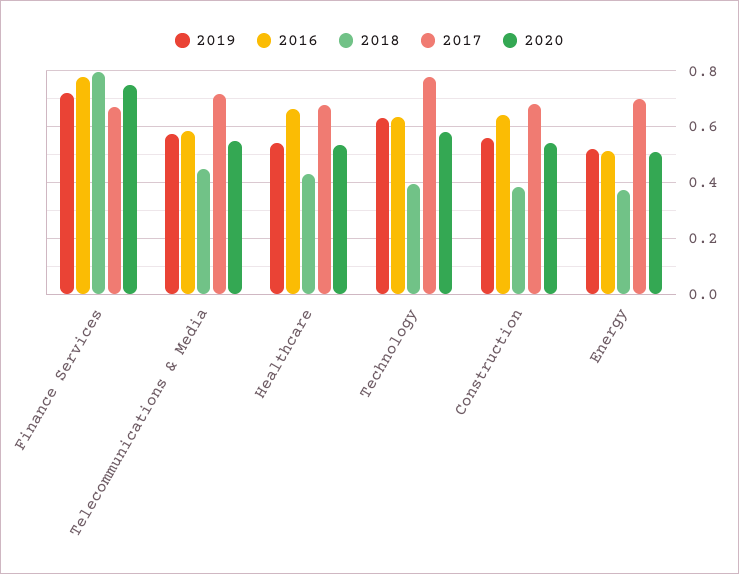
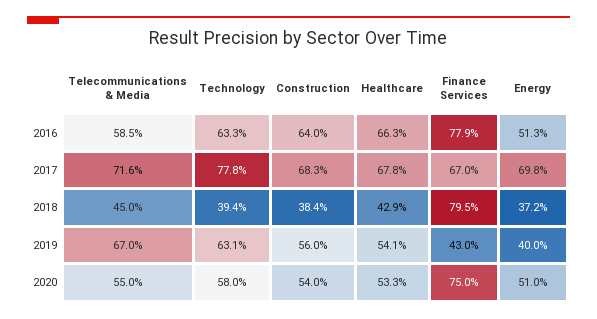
2019, Finance Services: 0.725 -> 0.43
2019, Telecommunications & Media: 0.575 -> 0.67
2019, Energy: 0.525 -> 0.4

